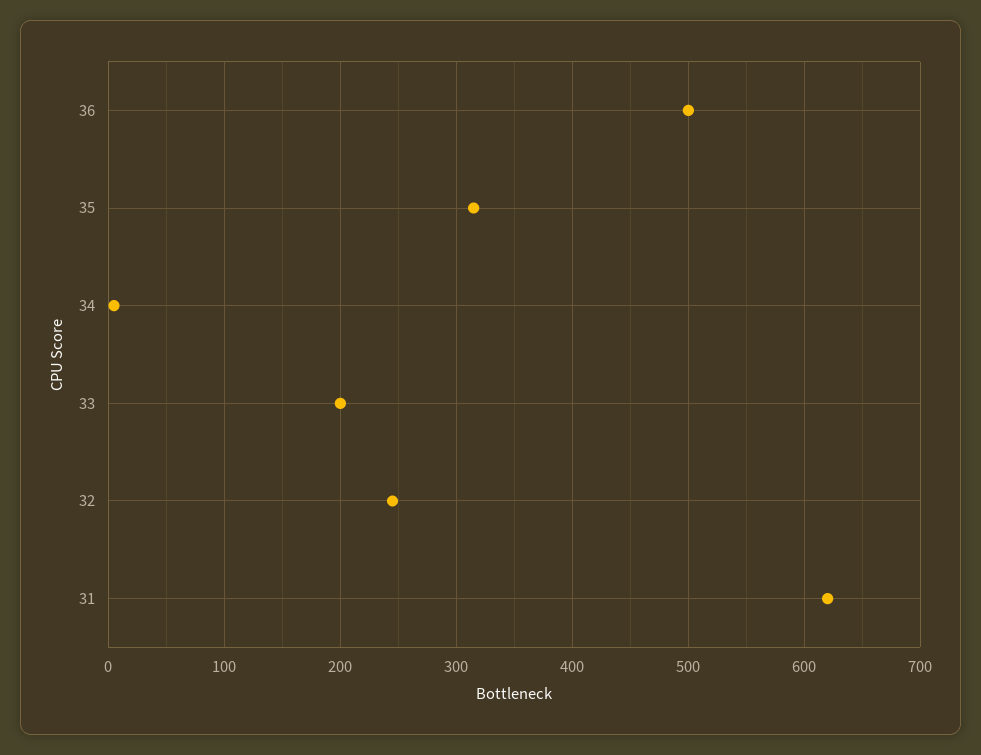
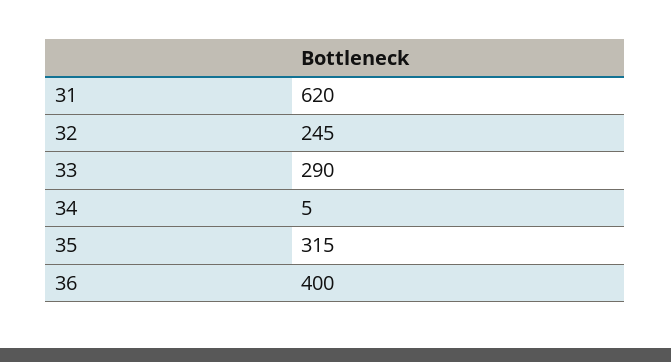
36: 500 -> 400
33: 200 -> 290

